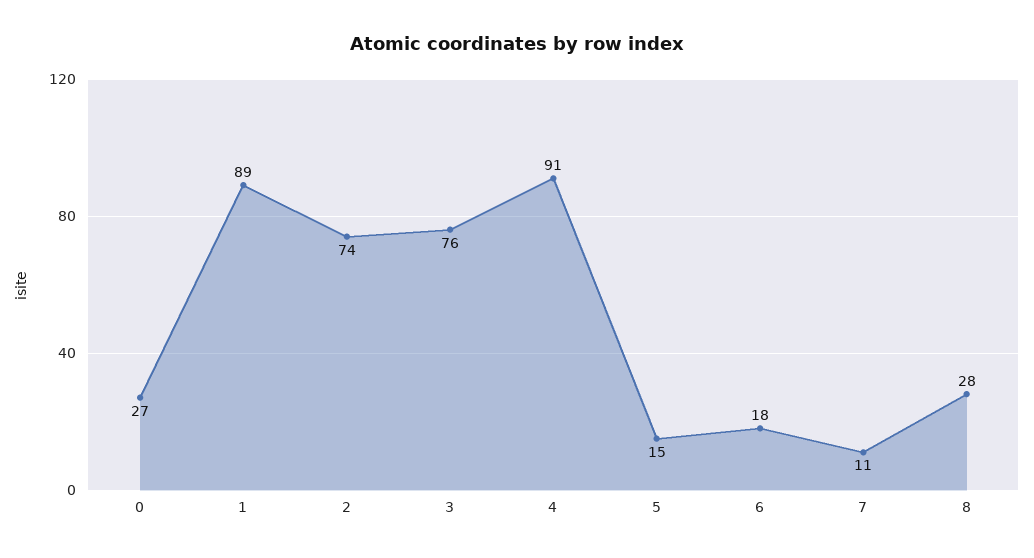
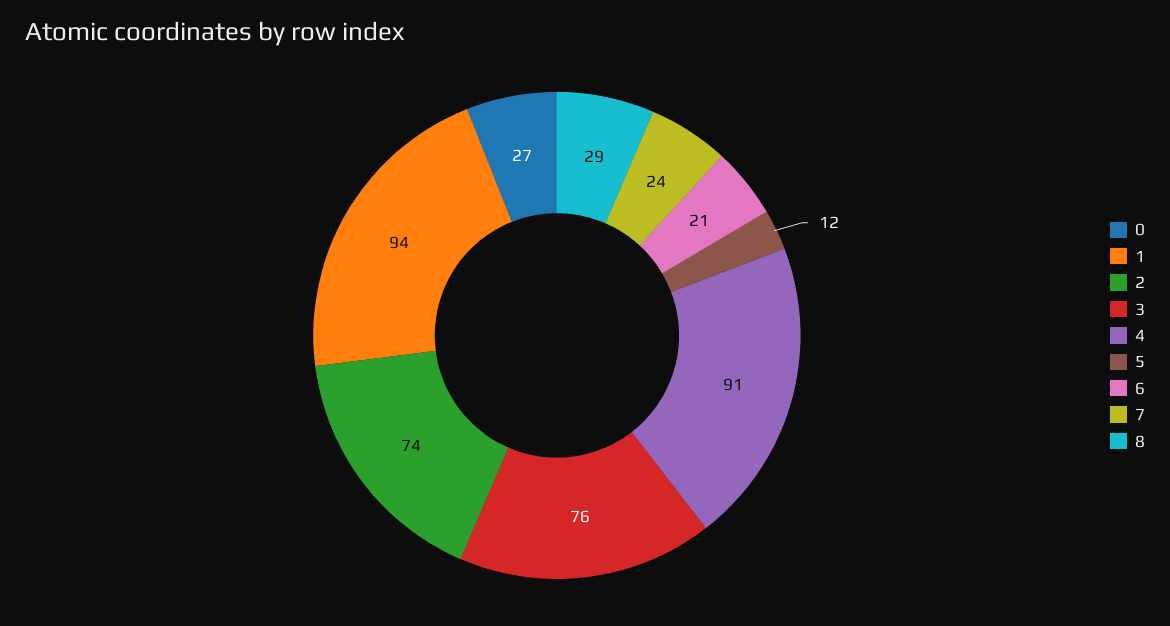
1: 89 -> 94
5: 15 -> 12
6: 18 -> 21
7: 11 -> 24
8: 28 -> 29

